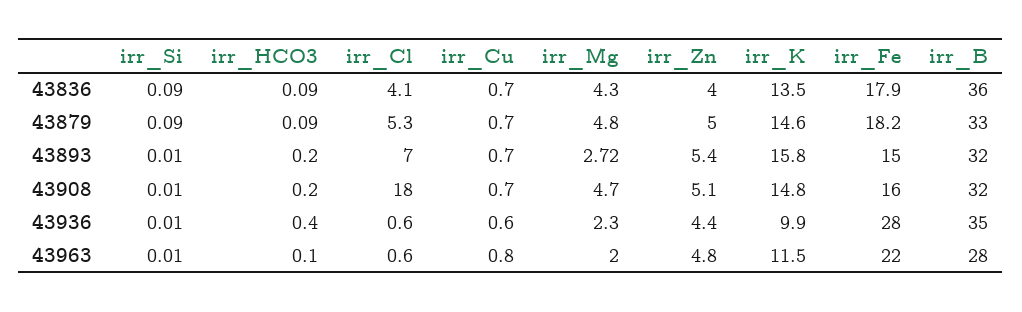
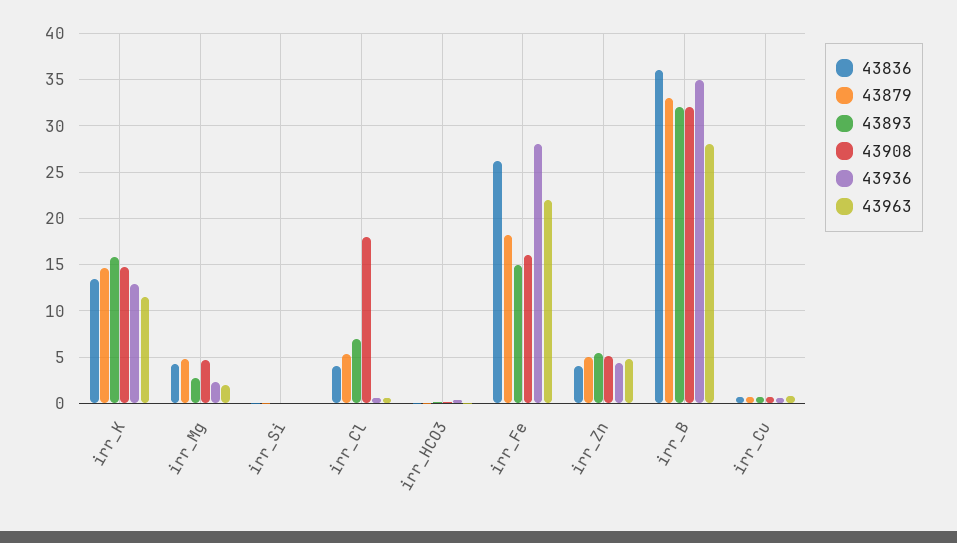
43836, irr_Fe: 17.9 -> 26
43936, irr_K: 9.9 -> 13

